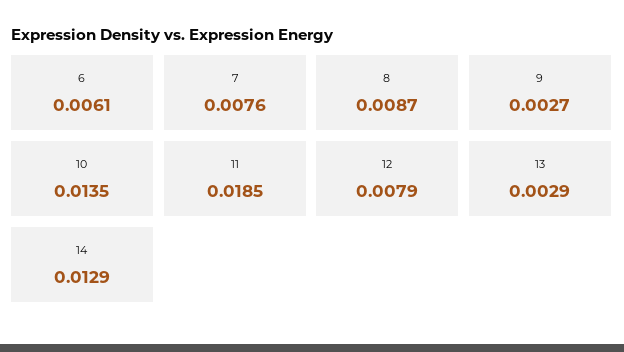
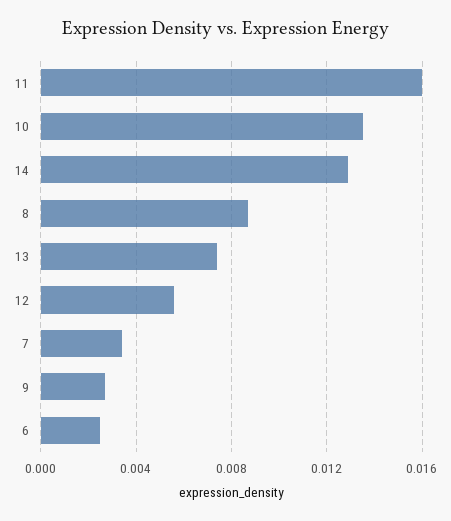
6: 0.0061 -> 0.0025
7: 0.0076 -> 0.0035
11: 0.0185 -> 0.016
12: 0.0079 -> 0.0055
13: 0.0029 -> 0.0075

